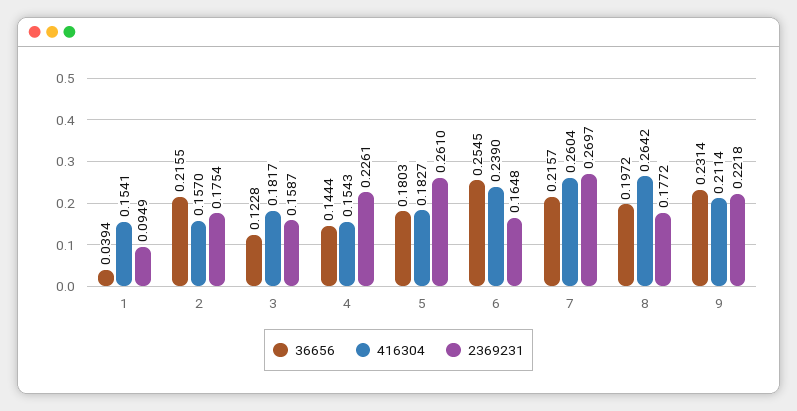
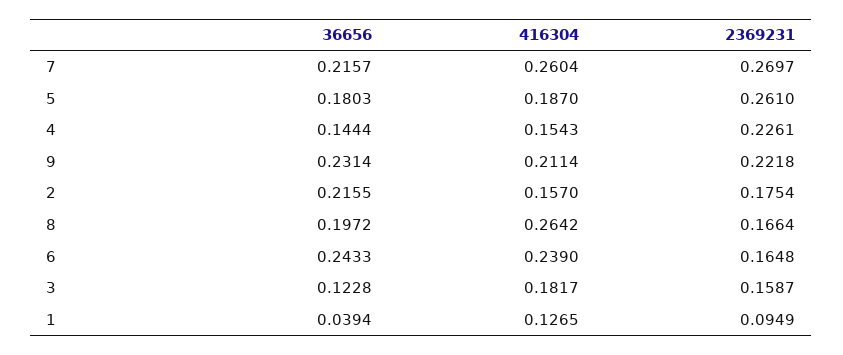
416304, 1: 0.1541 -> 0.1265
416304, 5: 0.1827 -> 0.187
36656, 6: 0.2545 -> 0.2433
2369231, 8: 0.1772 -> 0.1664

